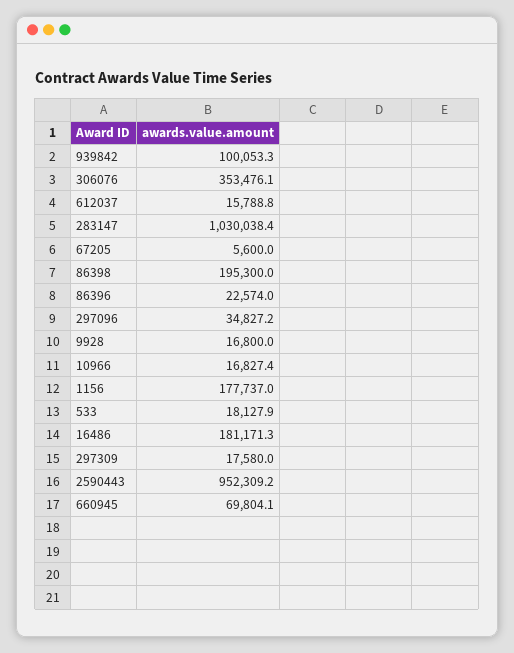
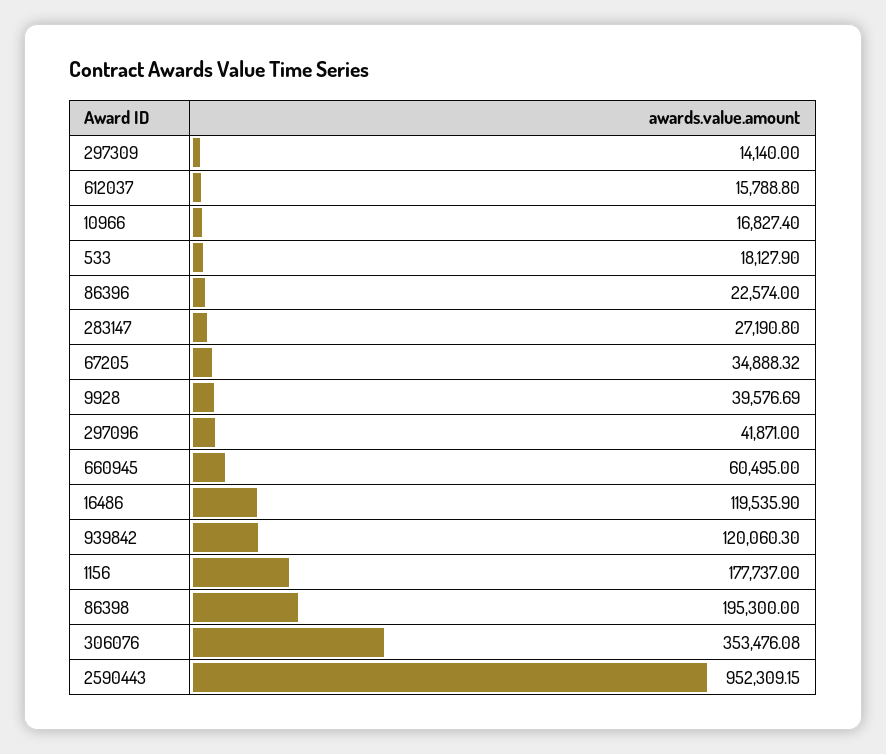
939842: 100053.3 -> 120060.3
283147: 1030038.4 -> 27190.8
67205: 5600 -> 34888.32
297096: 34827.2 -> 41871
9928: 16800 -> 39576.69
16486: 181171.3 -> 119535.9
297309: 17580 -> 14140
660945: 69804.1 -> 60495

